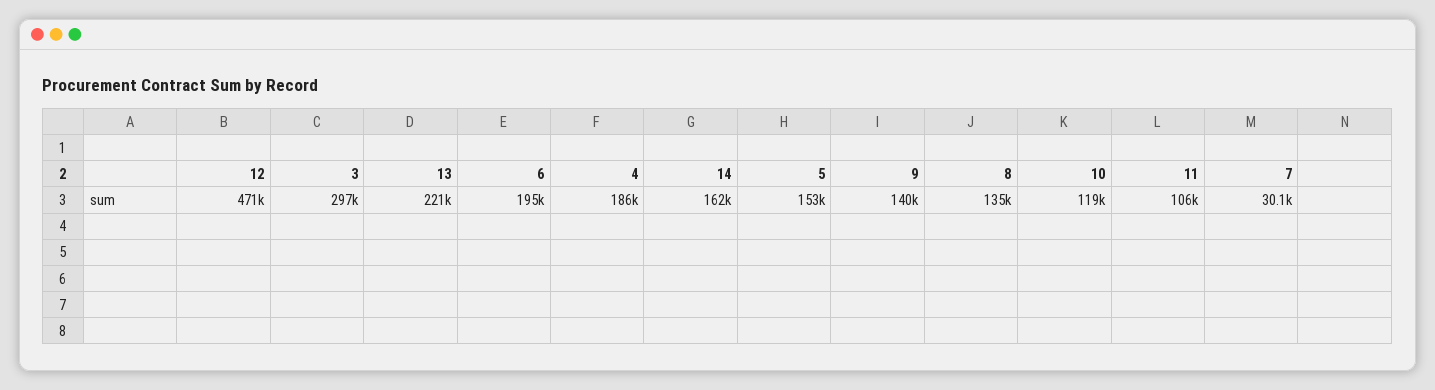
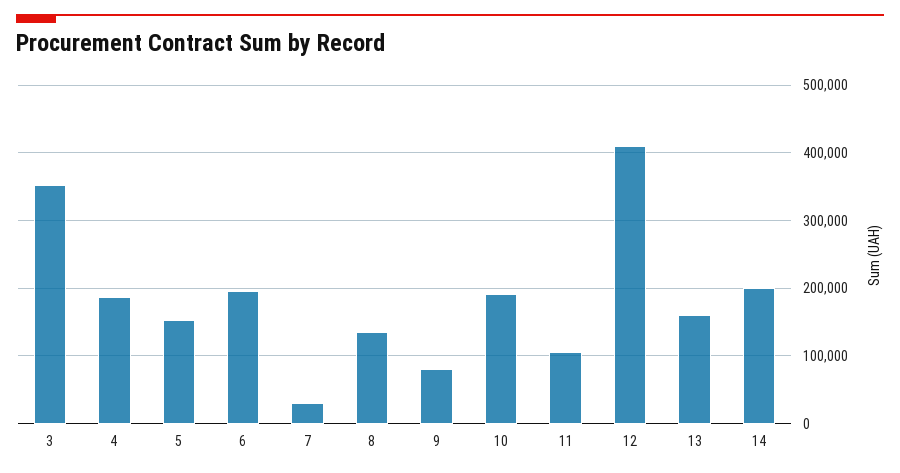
12: 471000 -> 410000
3: 297000 -> 350000
13: 221000 -> 160000
14: 162000 -> 200000
9: 140000 -> 80000
10: 119000 -> 190000

